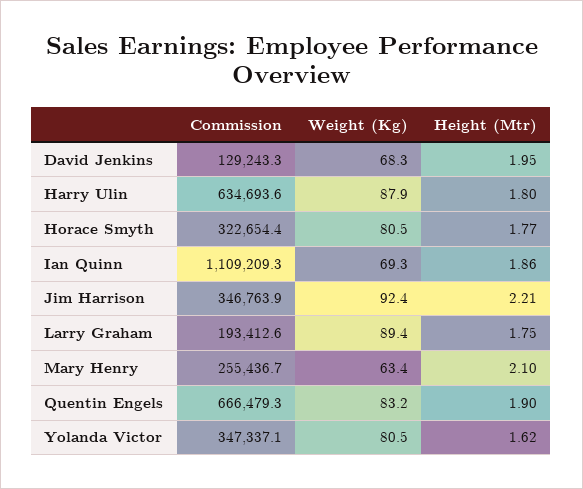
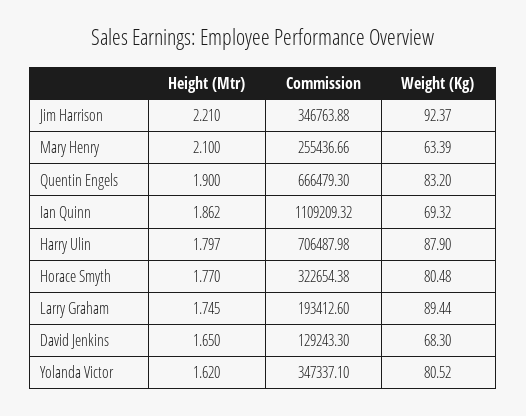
Height (Mtr), David Jenkins: 1.95 -> 1.65
Commission, Harry Ulin: 634693.6 -> 706487.98

